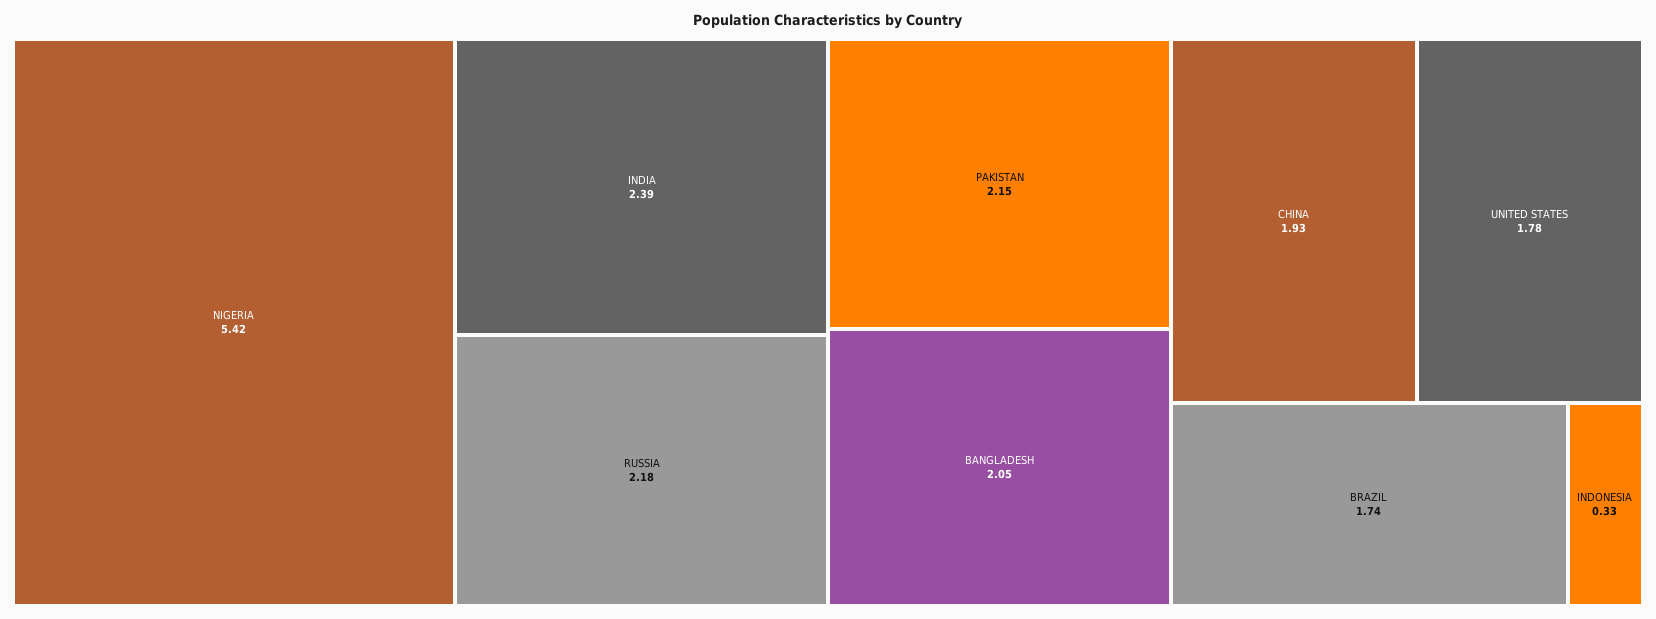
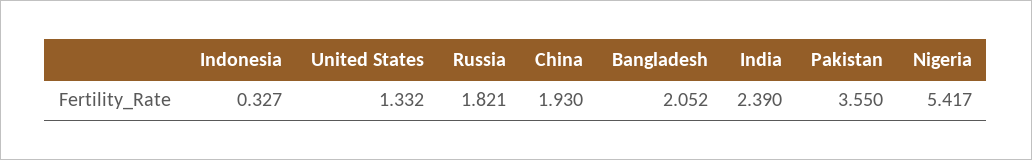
RUSSIA: 2.18 -> 1.821
PAKISTAN: 2.15 -> 3.55
UNITED STATES: 1.78 -> 1.332
BRAZIL: 1.74 -> none

